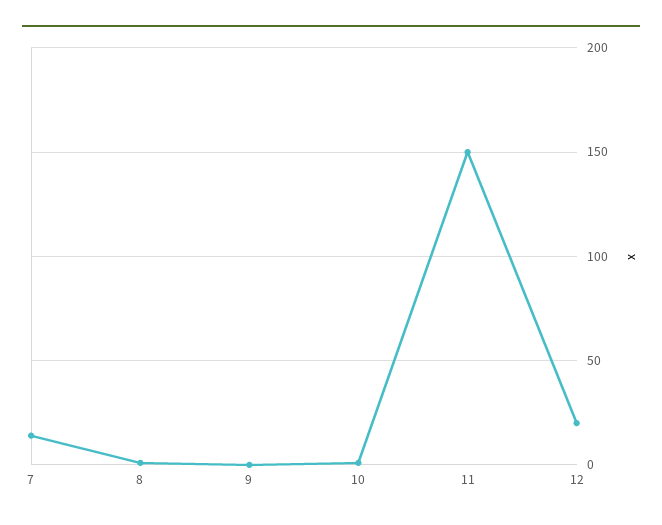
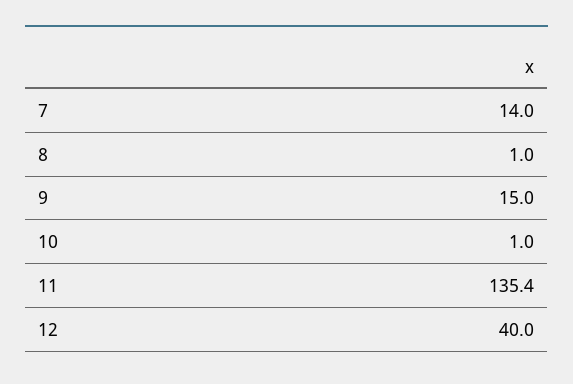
9: 0 -> 15
11: 150 -> 135.4
12: 20 -> 40

